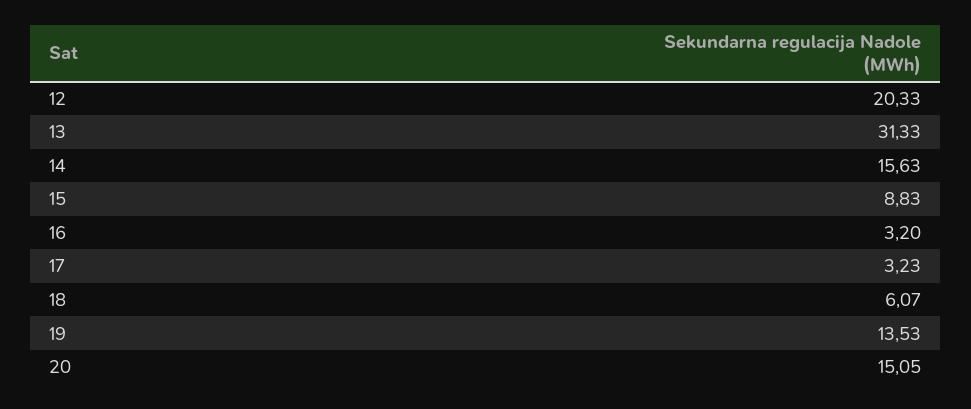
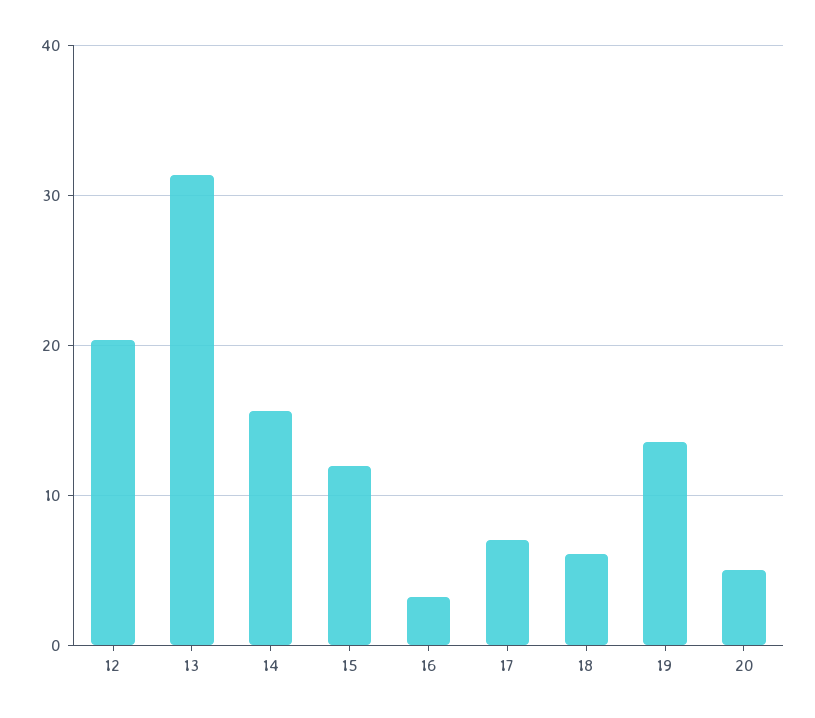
15: 8.83 -> 12
17: 3.23 -> 7
20: 15.05 -> 5

